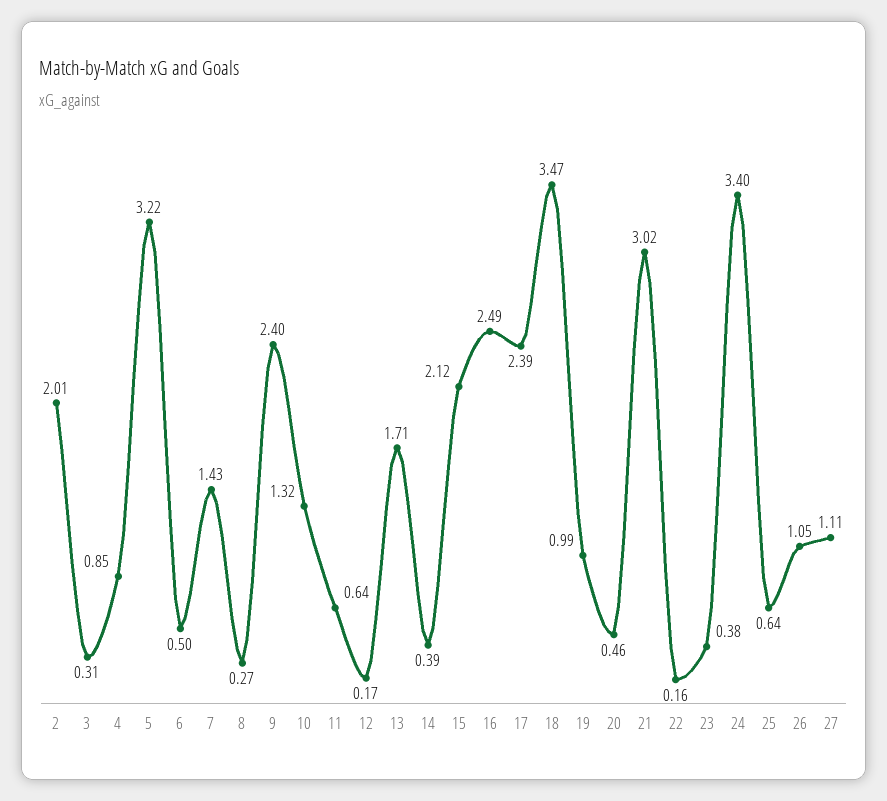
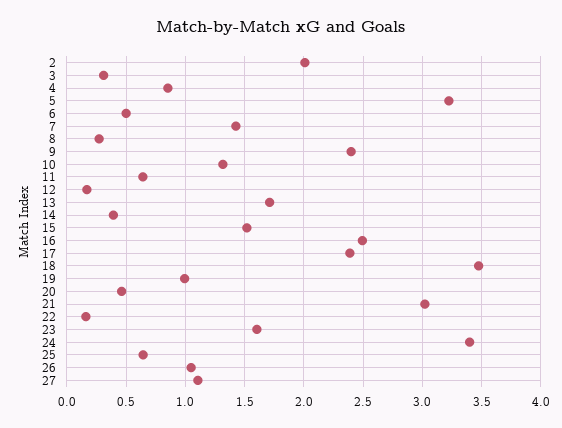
15: 2.12 -> 1.5
23: 0.38 -> 1.6

